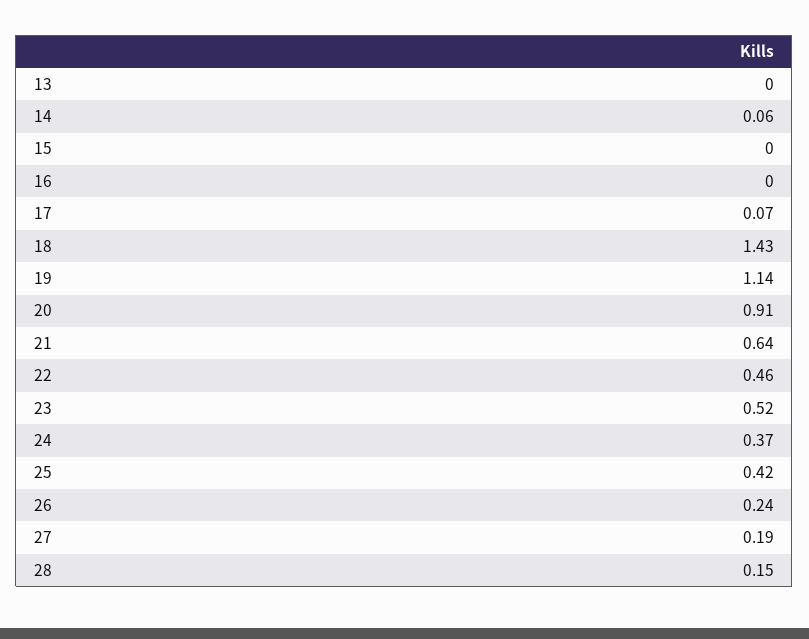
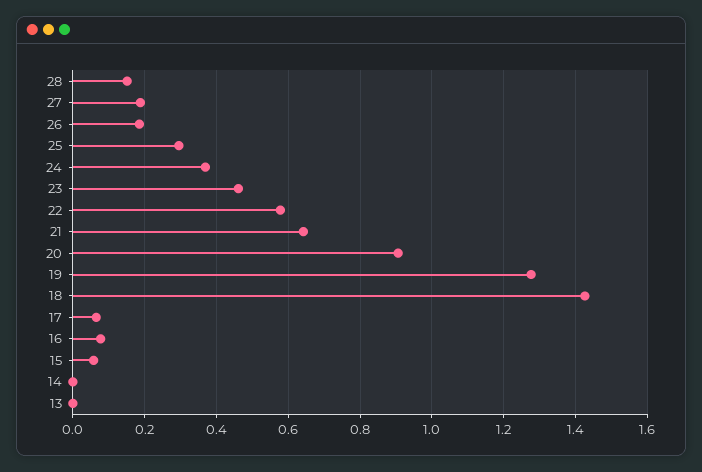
14: 0.06 -> 0
15: 0 -> 0.06
16: 0 -> 0.08
19: 1.14 -> 1.28
22: 0.46 -> 0.58
23: 0.52 -> 0.46
25: 0.42 -> 0.3
26: 0.24 -> 0.18

